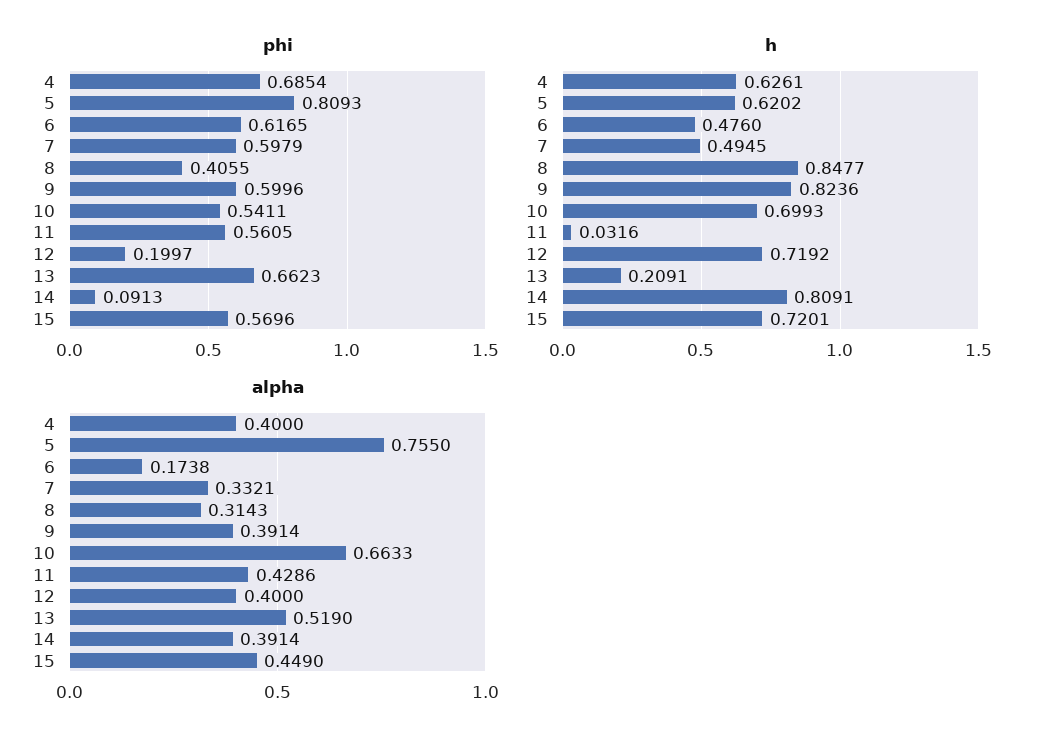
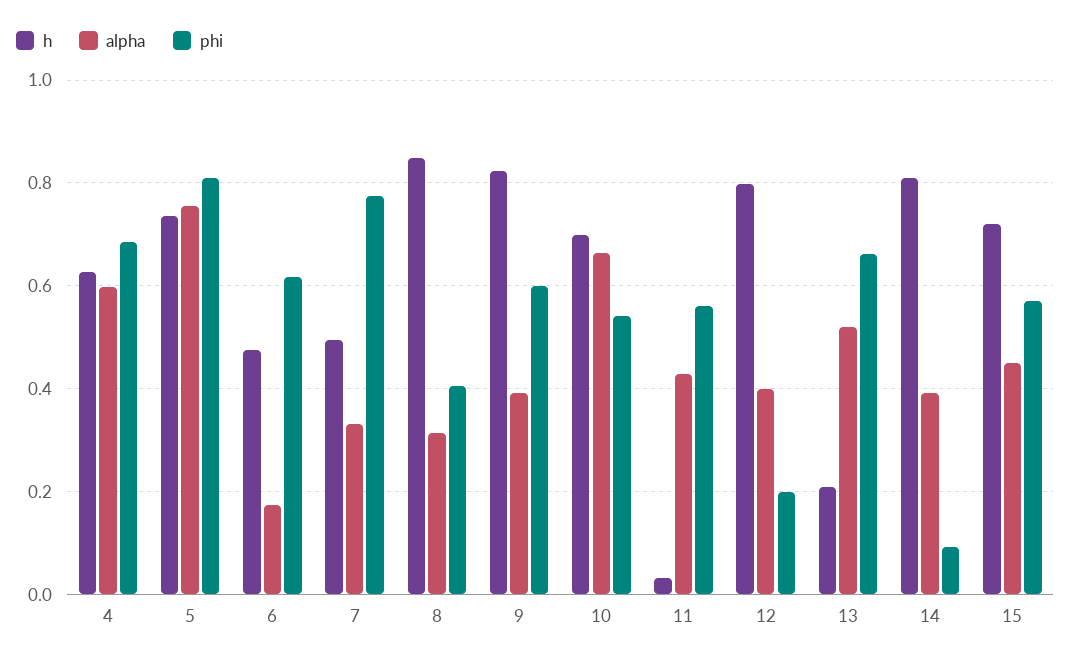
phi, 7: 0.5979 -> 0.78
h, 5: 0.6202 -> 0.74
h, 12: 0.7192 -> 0.8
alpha, 4: 0.4 -> 0.6

